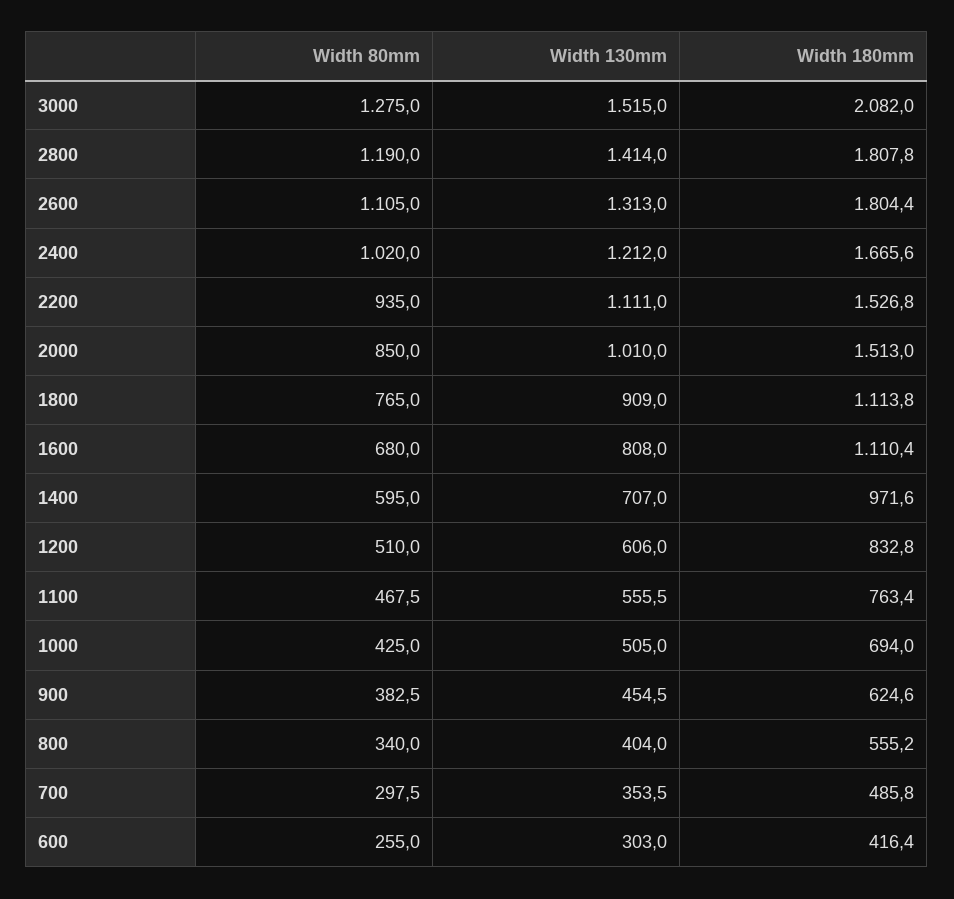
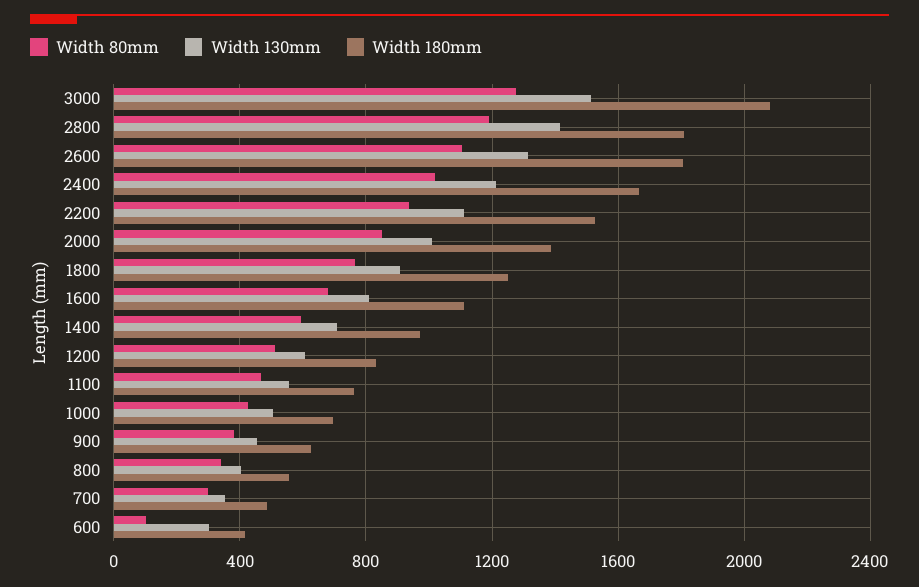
Width 180mm, 2000: 1513 -> 1400
Width 180mm, 1800: 1113.8 -> 1250
Width 80mm, 600: 255 -> 100

